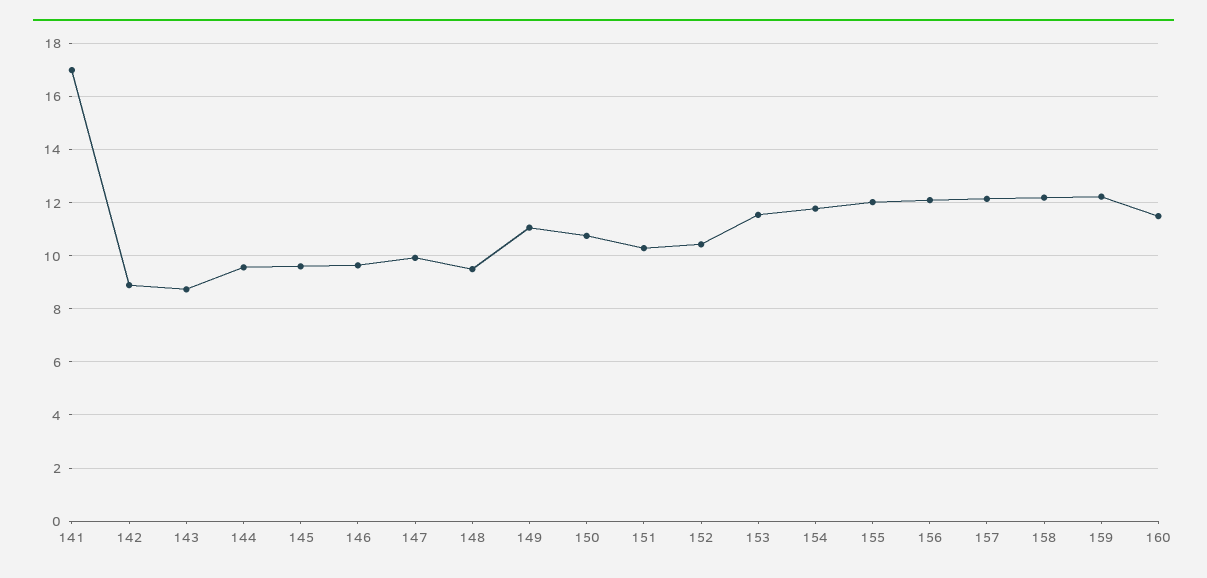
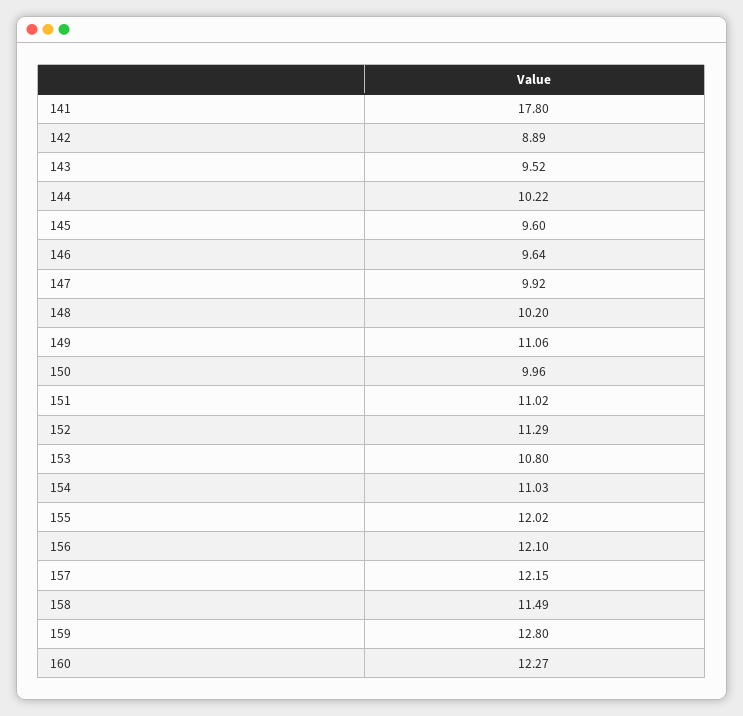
141: 17 -> 17.8
143: 8.75 -> 9.52
144: 9.5 -> 10.22
148: 9.5 -> 10.2
150: 10.75 -> 9.96
151: 10.25 -> 11.02
152: 10.5 -> 11.29
153: 11.5 -> 10.8
154: 11.75 -> 11.03
158: 12.25 -> 11.49
159: 12.25 -> 12.8
160: 11.5 -> 12.27

